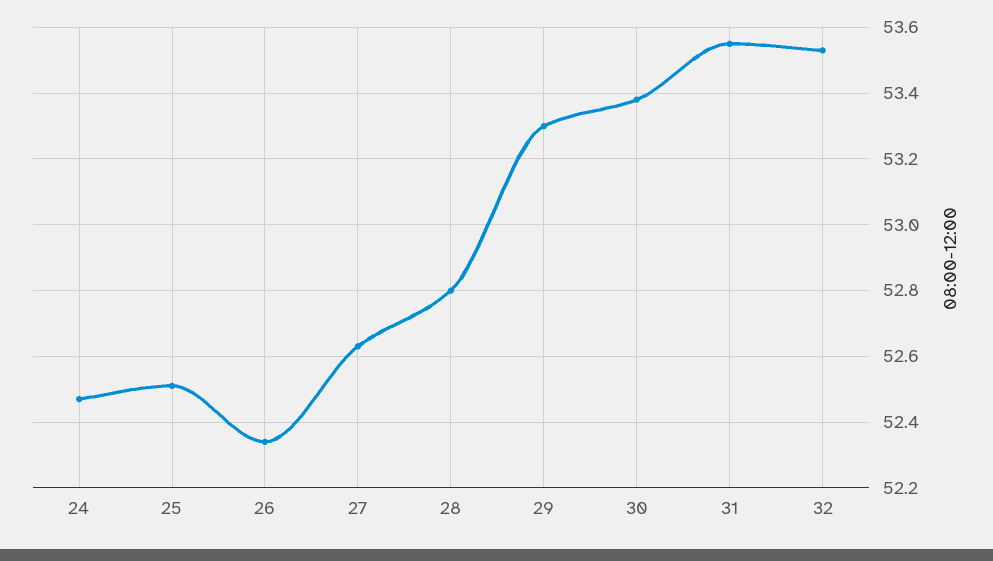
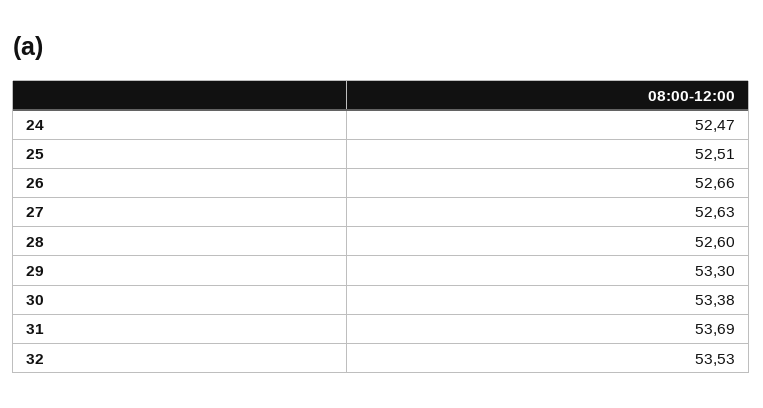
26: 52.35 -> 52.66
28: 52.8 -> 52.6
31: 53.55 -> 53.69

